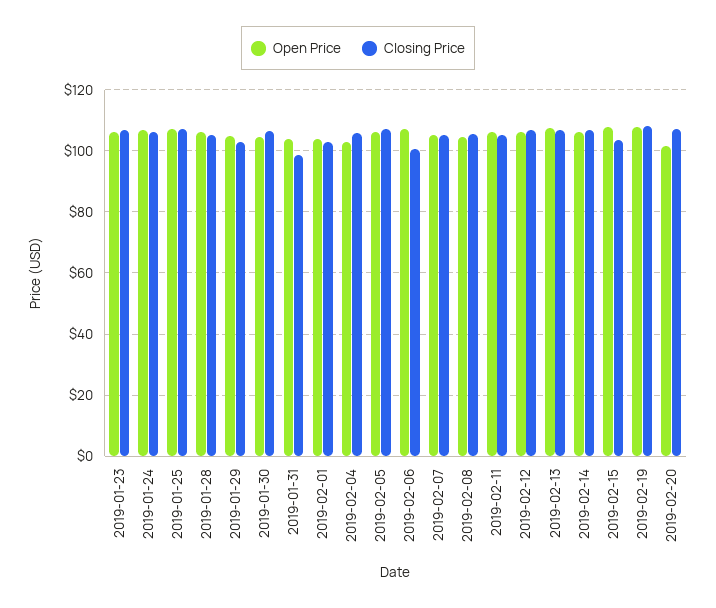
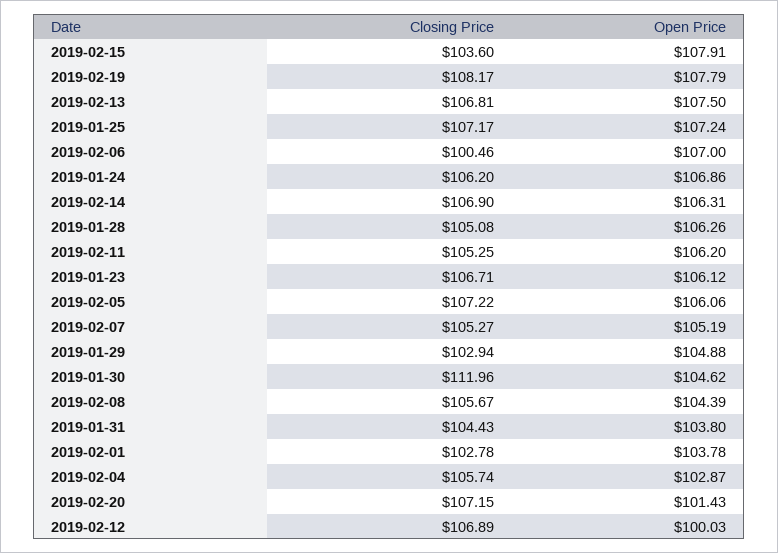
Closing Price, 2019-01-30: 106 -> 111.96
Closing Price, 2019-01-31: 98 -> 104.43
Open Price, 2019-02-12: 106 -> 100.03

